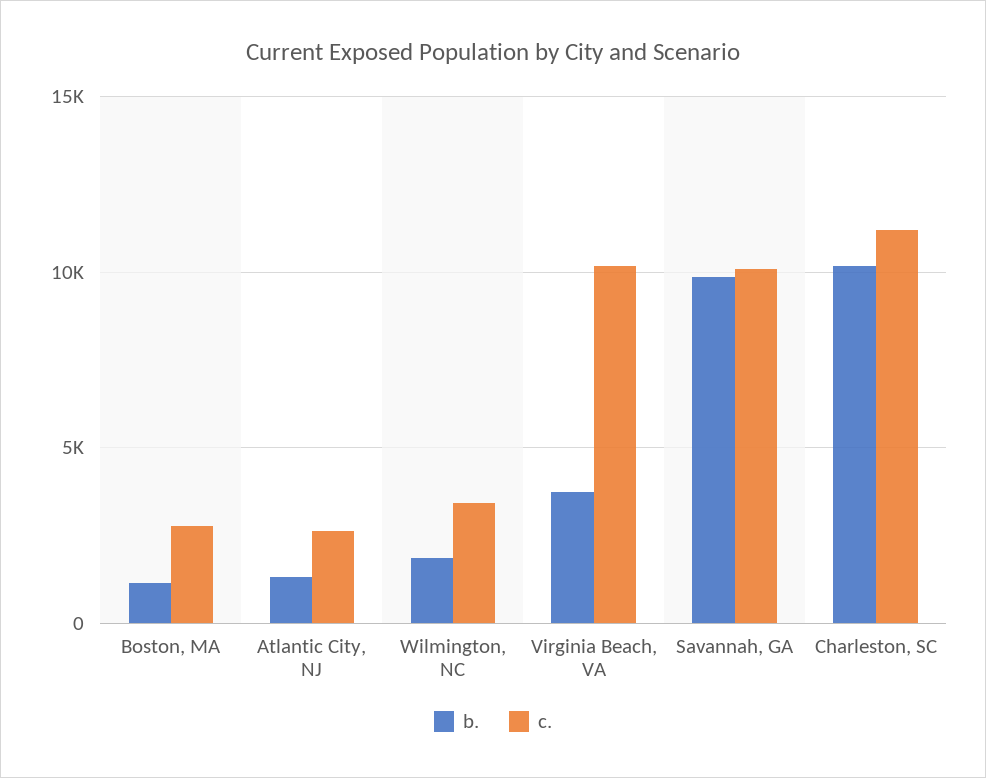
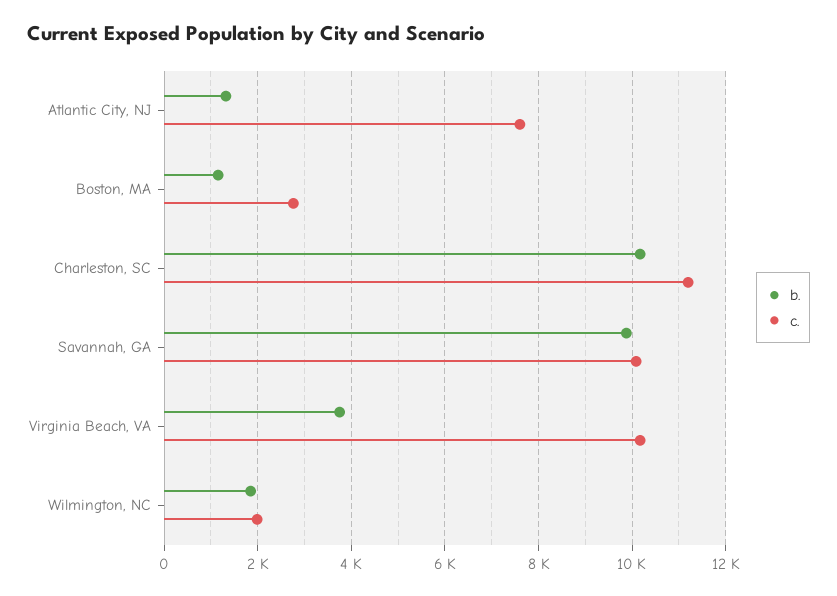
c., Atlantic City, NJ: 2500 -> 7600
c., Wilmington, NC: 3500 -> 2000

